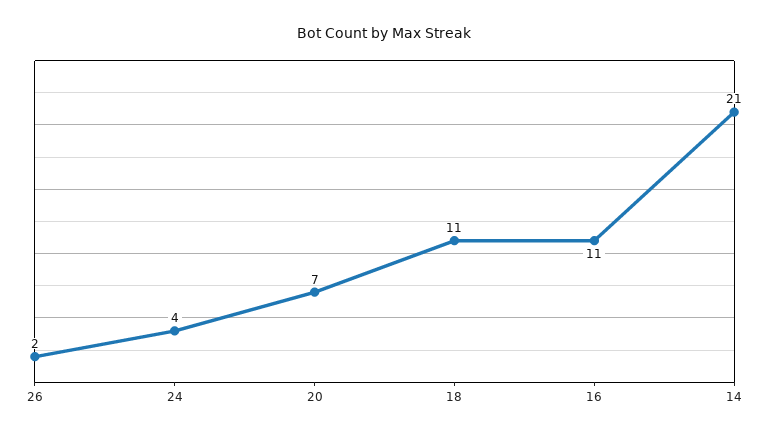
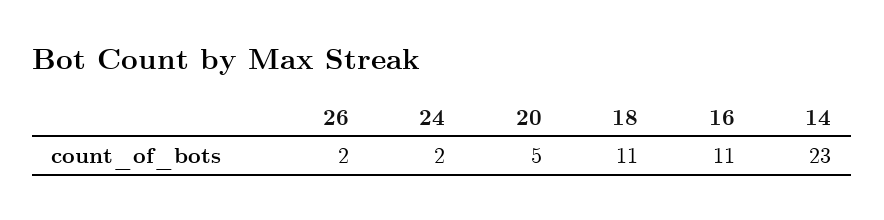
24: 4 -> 2
20: 7 -> 5
14: 21 -> 23

